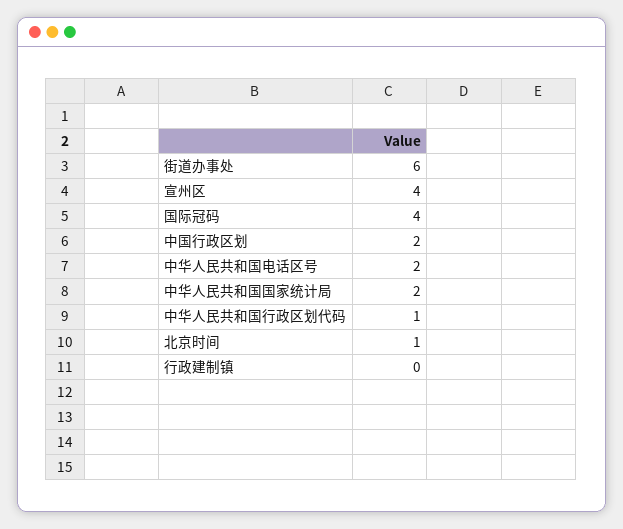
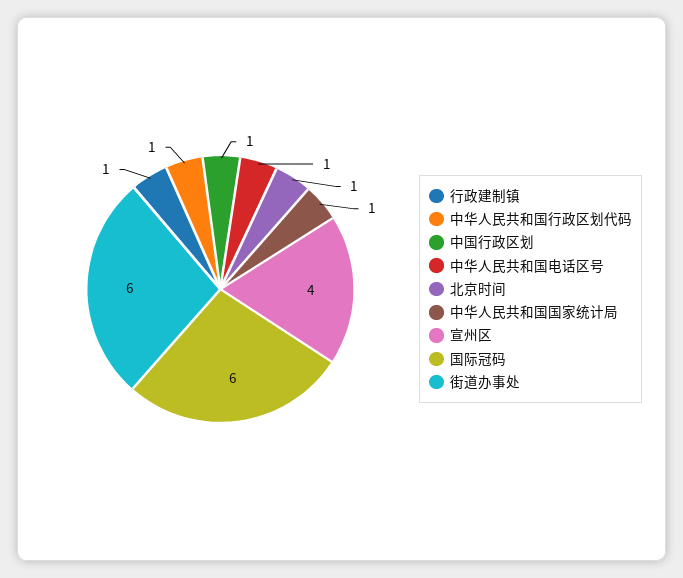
国际冠码: 4 -> 6
中国行政区划: 2 -> 1
中华人民共和国电话区号: 2 -> 1
中华人民共和国国家统计局: 2 -> 1
行政建制镇: 0 -> 1

